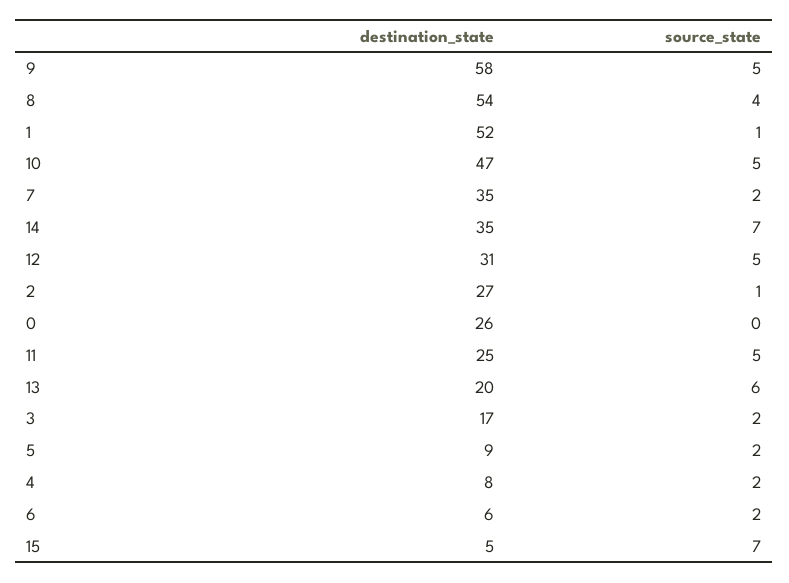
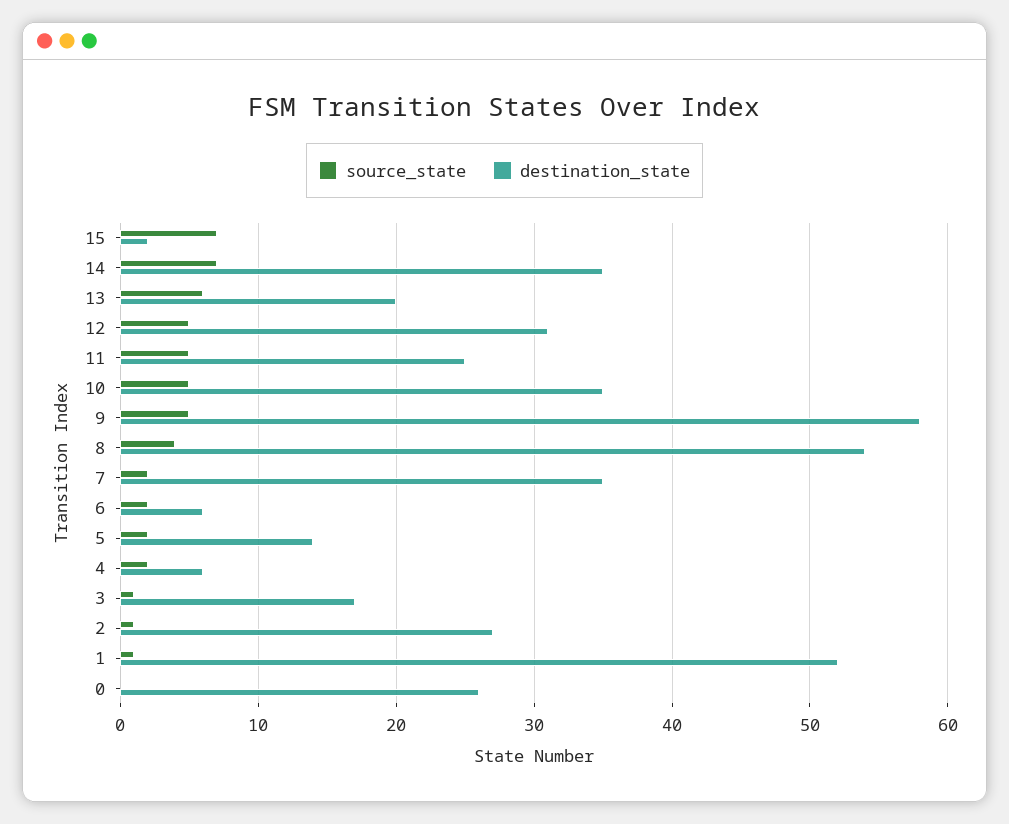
destination_state, 10: 47 -> 35
source_state, 3: 2 -> 1
destination_state, 5: 9 -> 14
destination_state, 4: 8 -> 6
destination_state, 15: 5 -> 2

